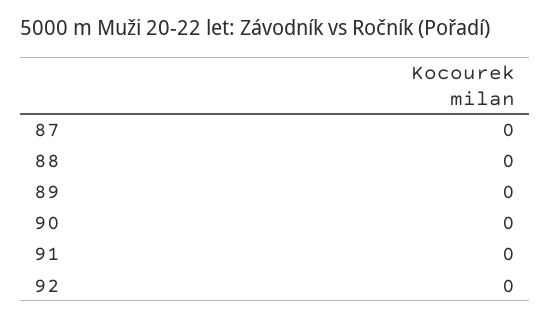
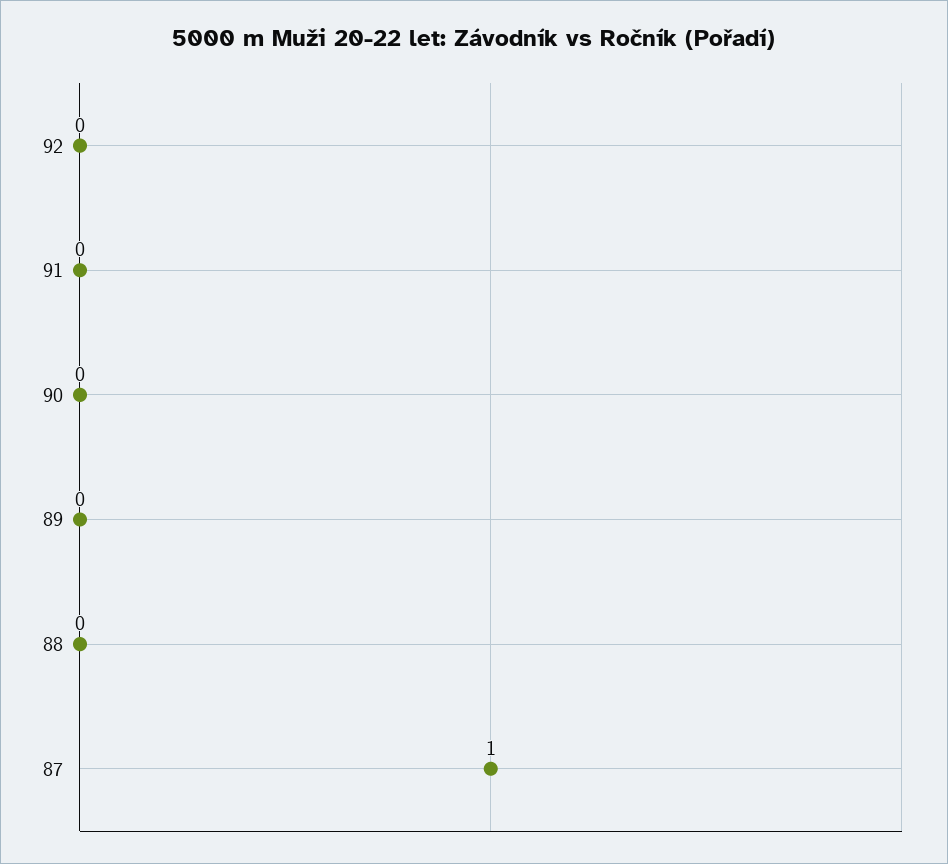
87: 0 -> 1

